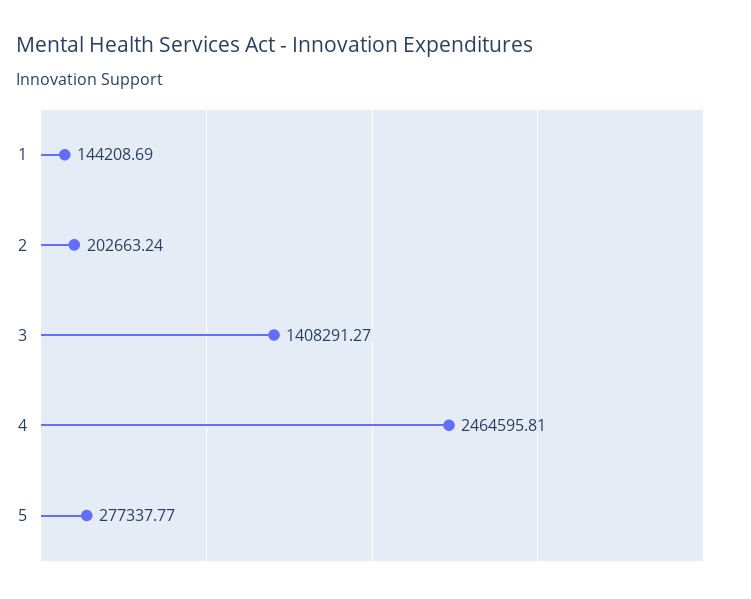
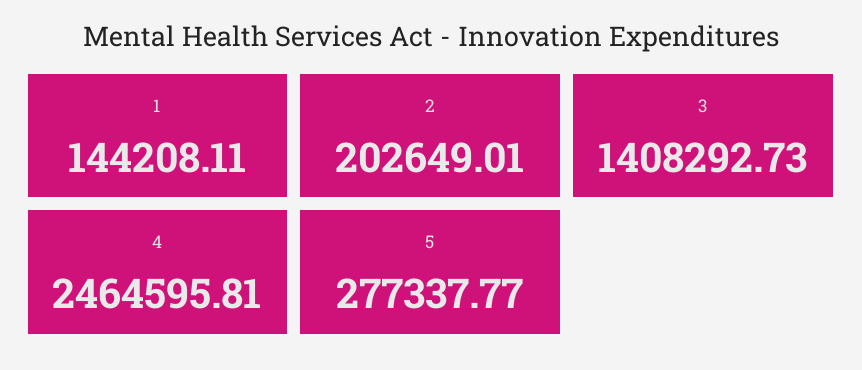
1: 144208.69 -> 144208.11
2: 202663.24 -> 202649.01
3: 1408291.27 -> 1408292.73

